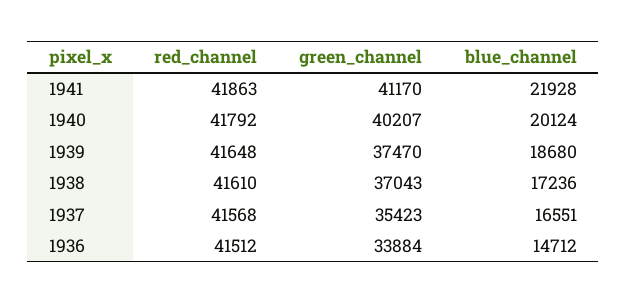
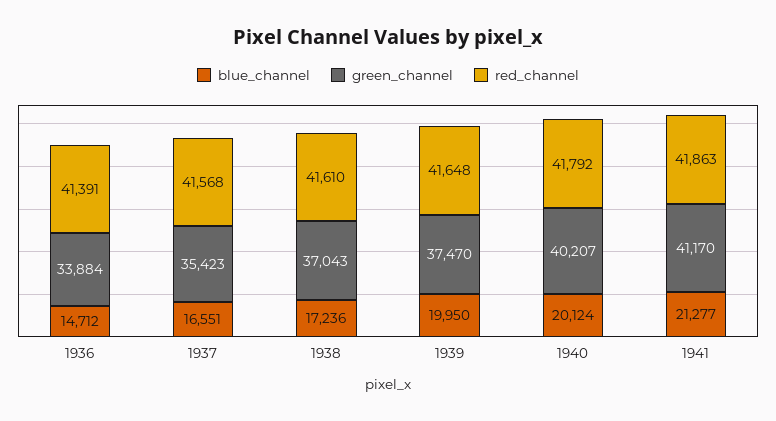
blue_channel, 1941: 21928 -> 21277
blue_channel, 1939: 18680 -> 19950
red_channel, 1936: 41512 -> 41391

